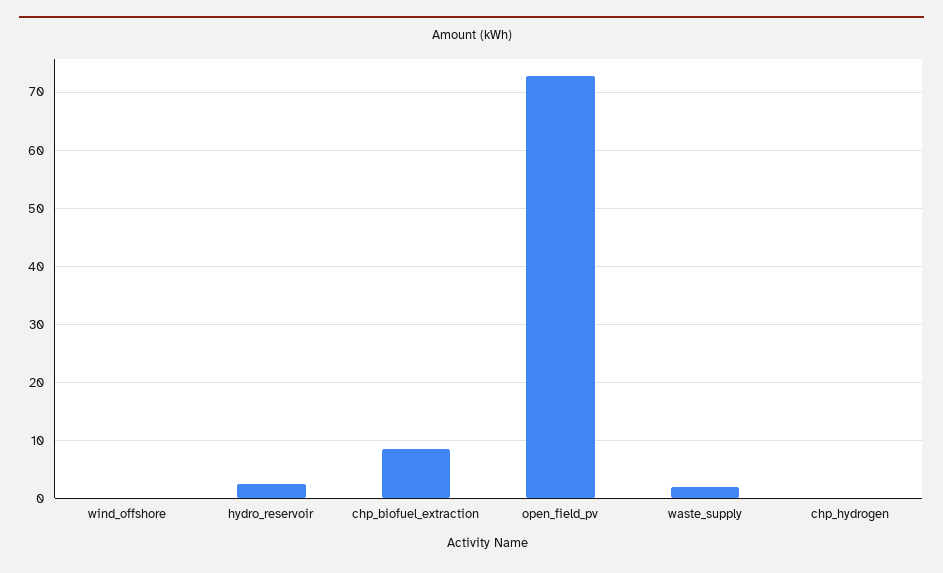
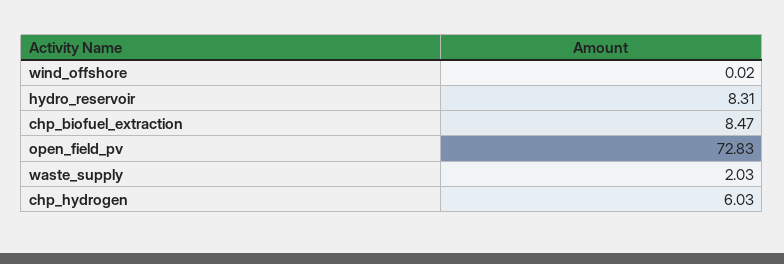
hydro_reservoir: 2 -> 8.31
chp_hydrogen: 0 -> 6.03

